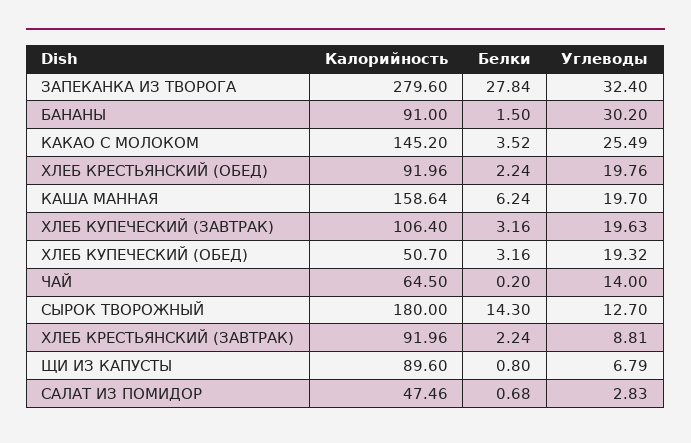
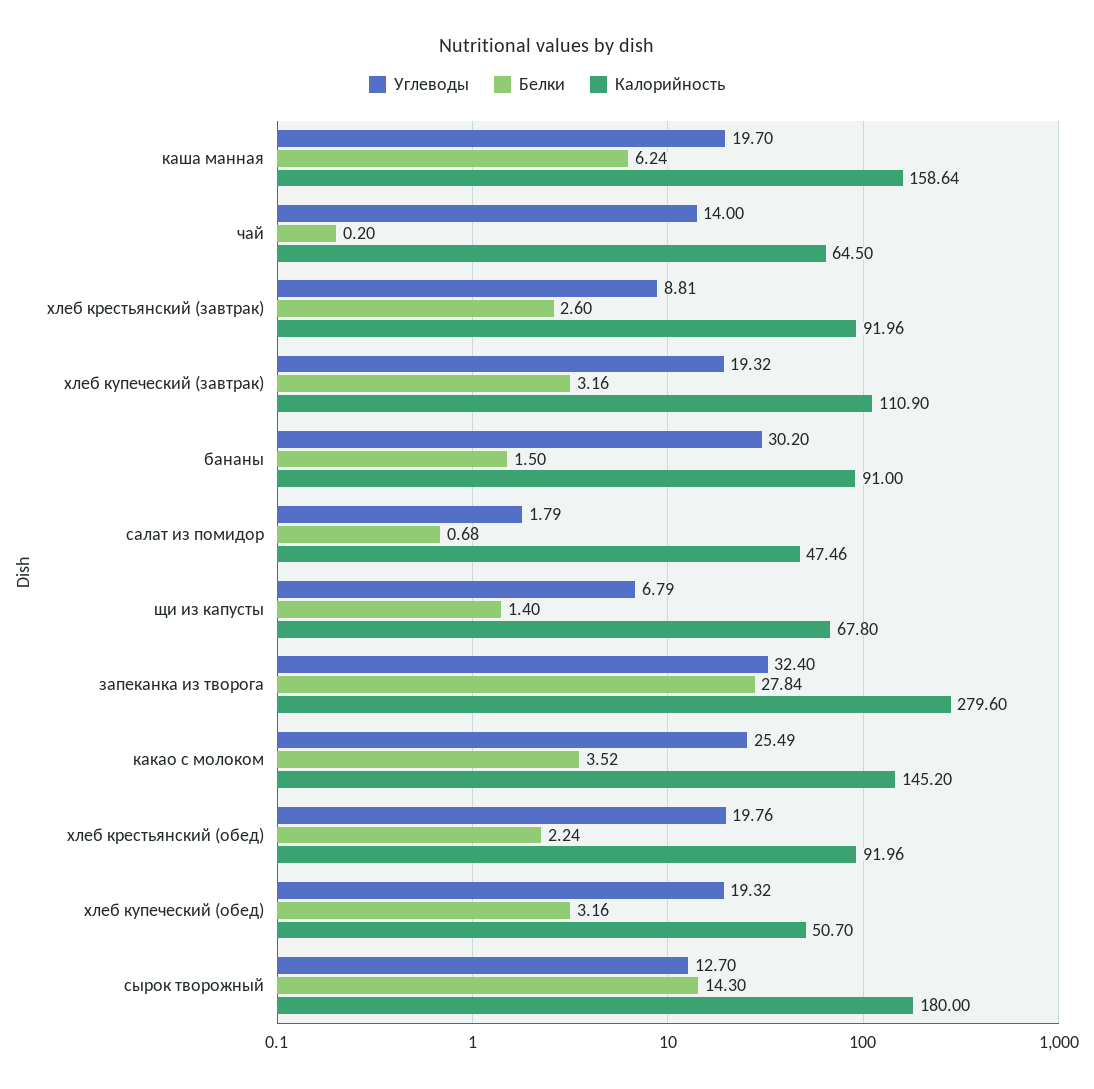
Калорийность, ХЛЕБ КУПЕЧЕСКИЙ (ЗАВТРАК): 106.4 -> 110.9
Углеводы, ХЛЕБ КУПЕЧЕСКИЙ (ЗАВТРАК): 19.63 -> 19.32
Белки, ХЛЕБ КРЕСТЬЯНСКИЙ (ЗАВТРАК): 2.24 -> 2.6
Калорийность, ЩИ ИЗ КАПУСТЫ: 89.6 -> 67.8
Белки, ЩИ ИЗ КАПУСТЫ: 0.8 -> 1.4
Углеводы, САЛАТ ИЗ ПОМИДОР: 2.83 -> 1.79

